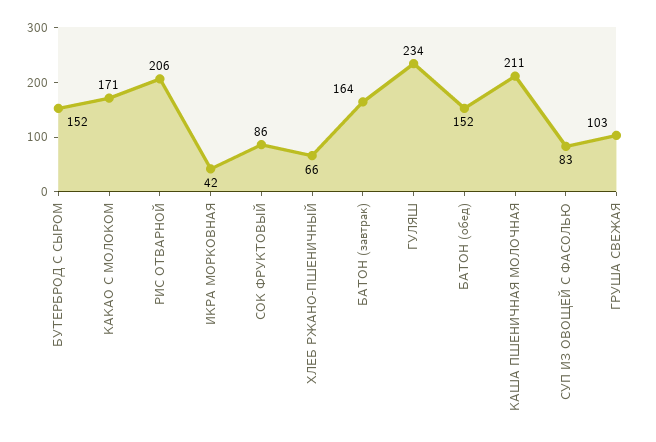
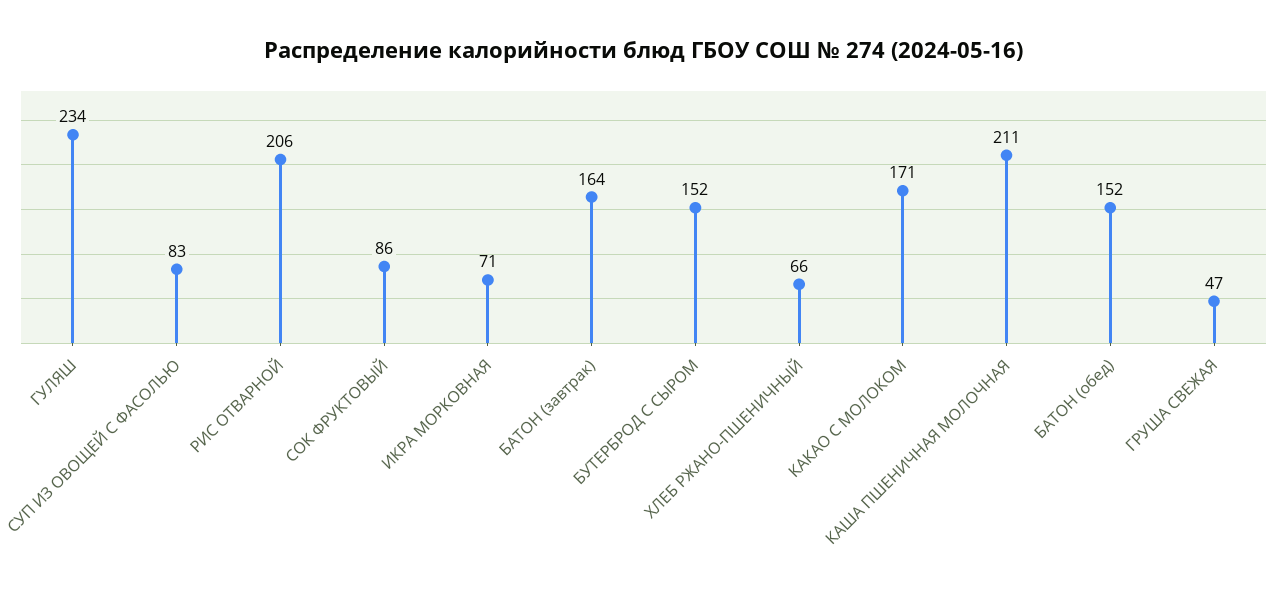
ИКРА МОРКОВНАЯ: 42 -> 71
ГРУША СВЕЖАЯ: 103 -> 47

